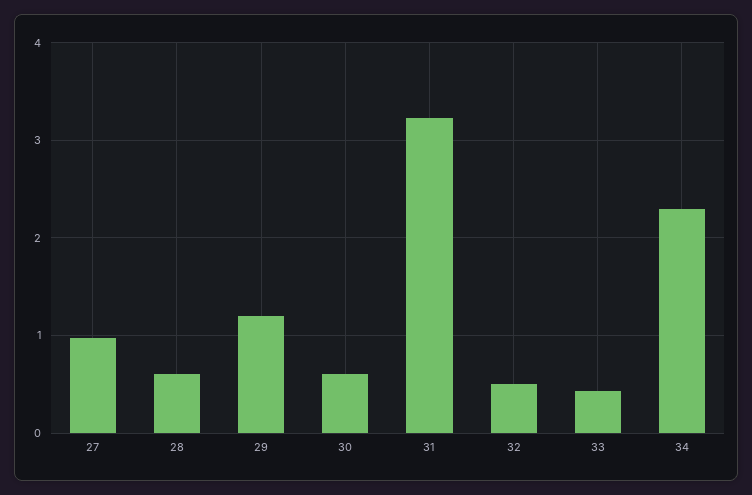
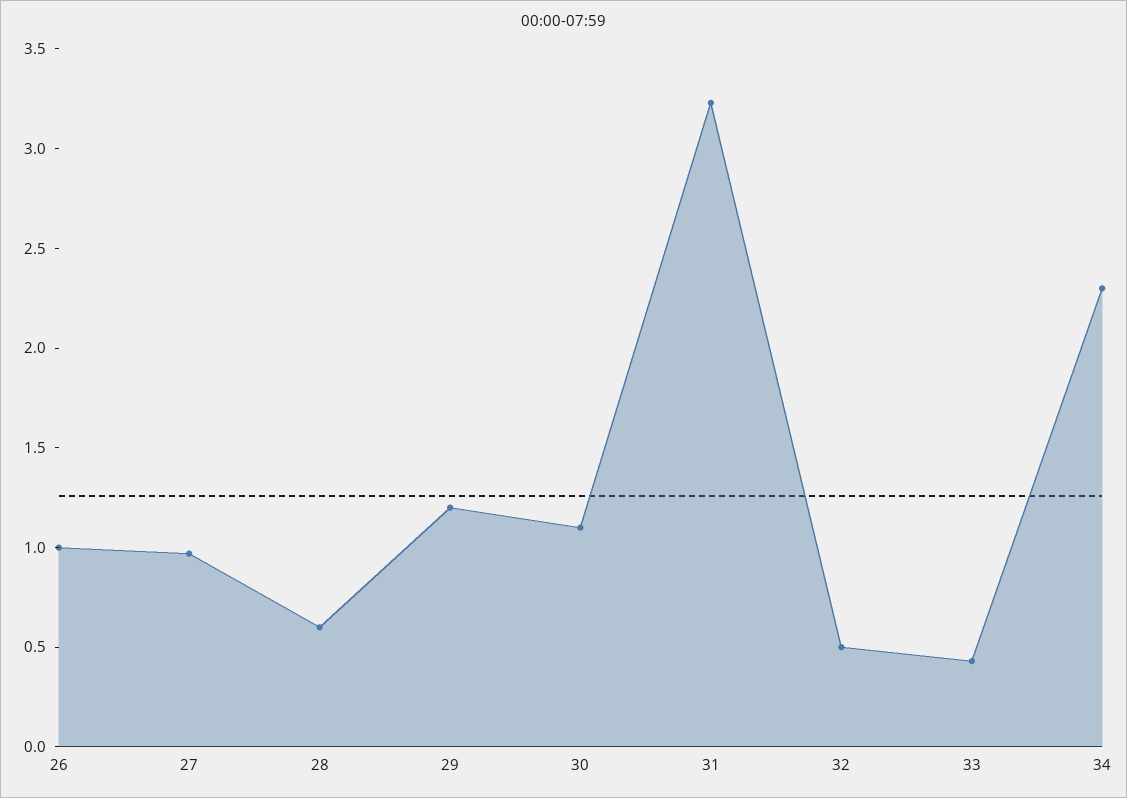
30: 0.6 -> 1.1
26: none -> 1

